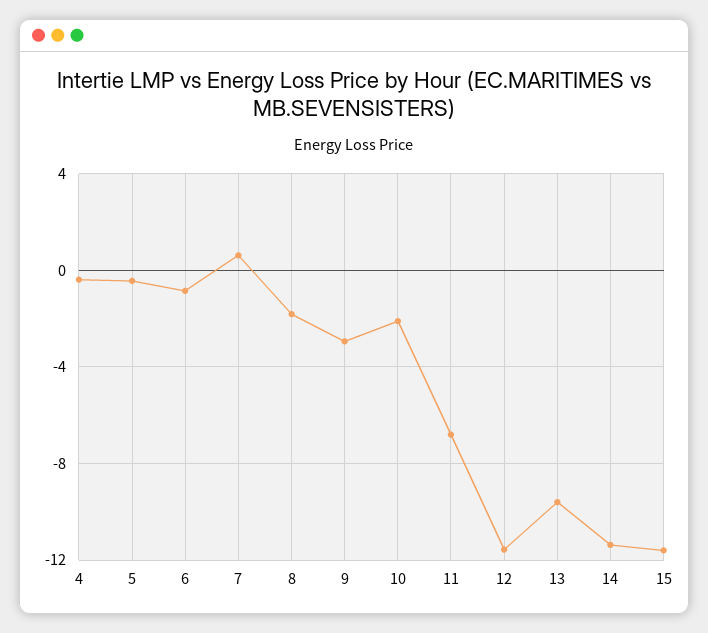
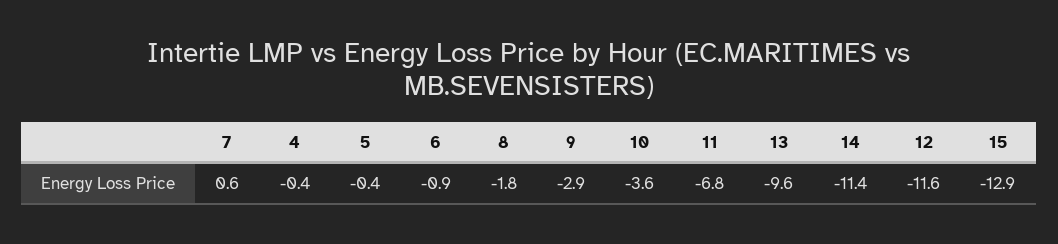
10: -2 -> -3.6
15: -11.5 -> -12.9

